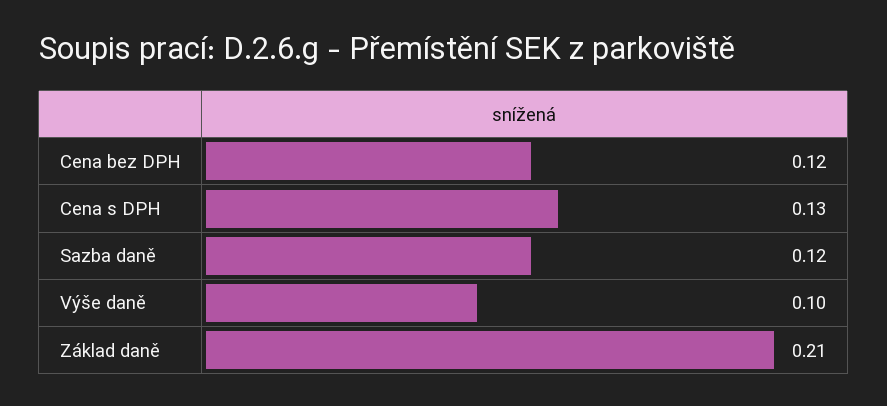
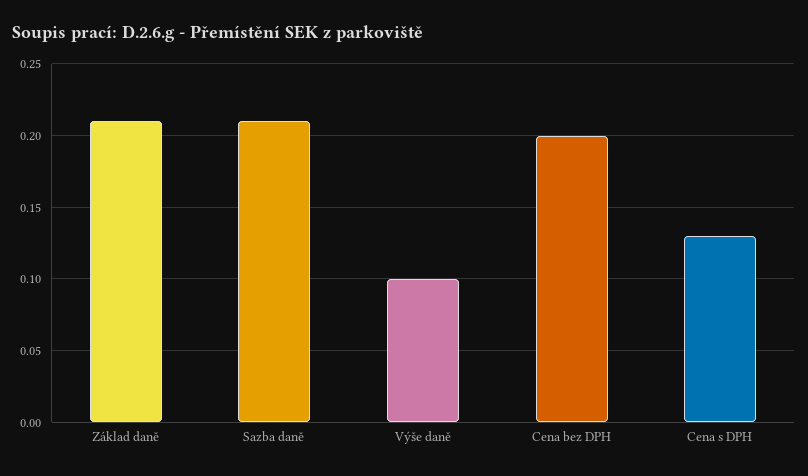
Cena bez DPH: 0.12 -> 0.2
Sazba daně: 0.12 -> 0.21

